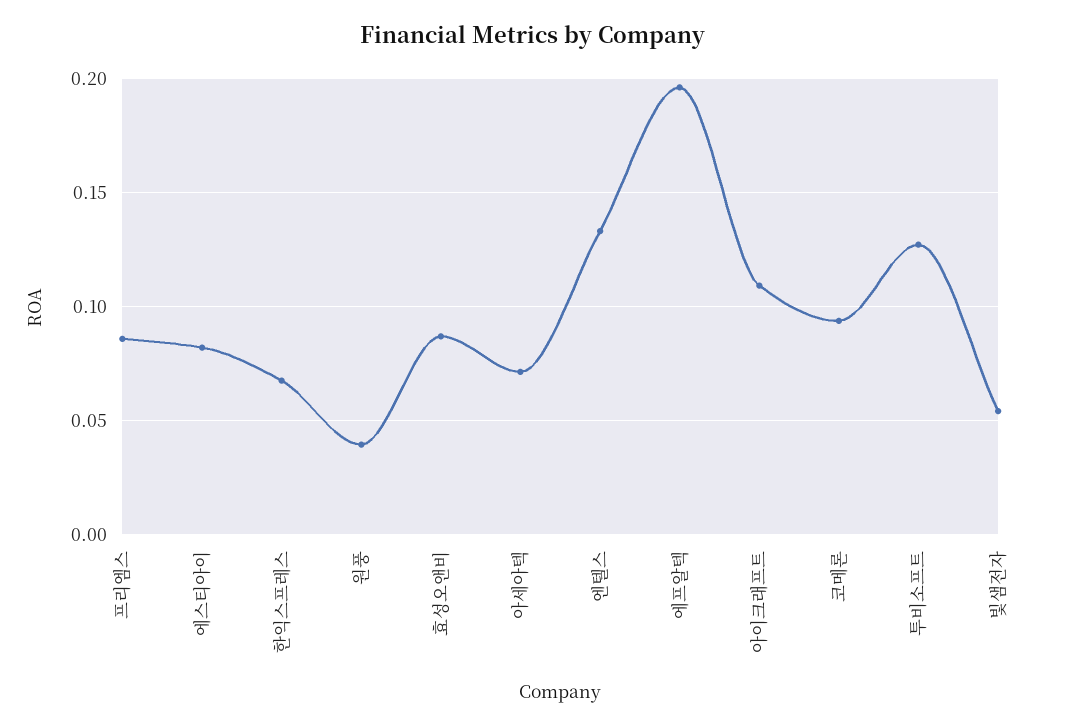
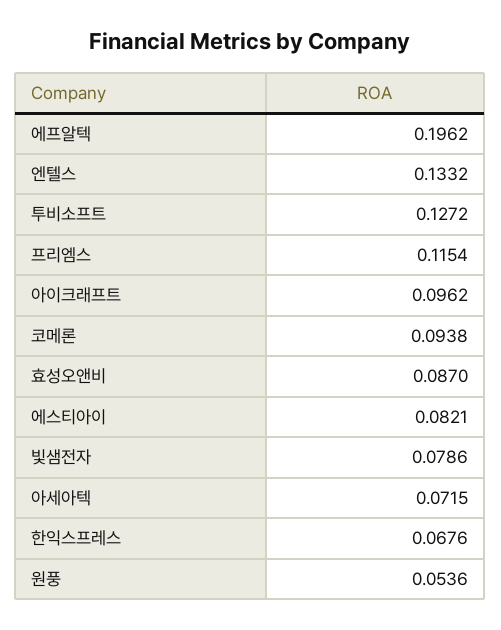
프리엠스: 0.085 -> 0.1154
원풍: 0.04 -> 0.0536
아이크래프트: 0.11 -> 0.0962
빛샘전자: 0.055 -> 0.0786

